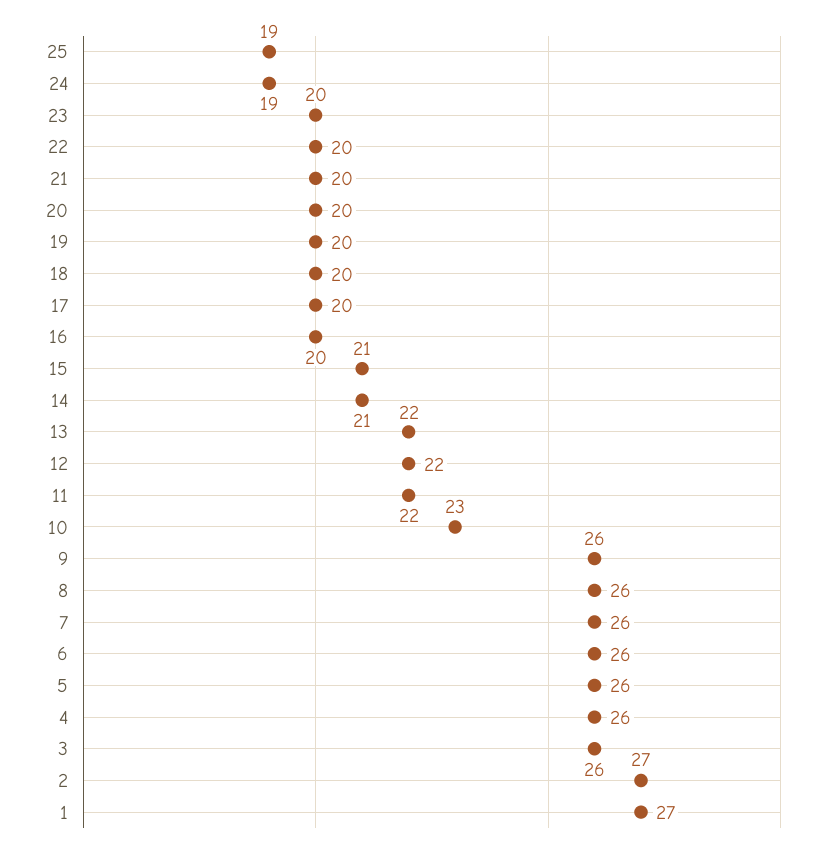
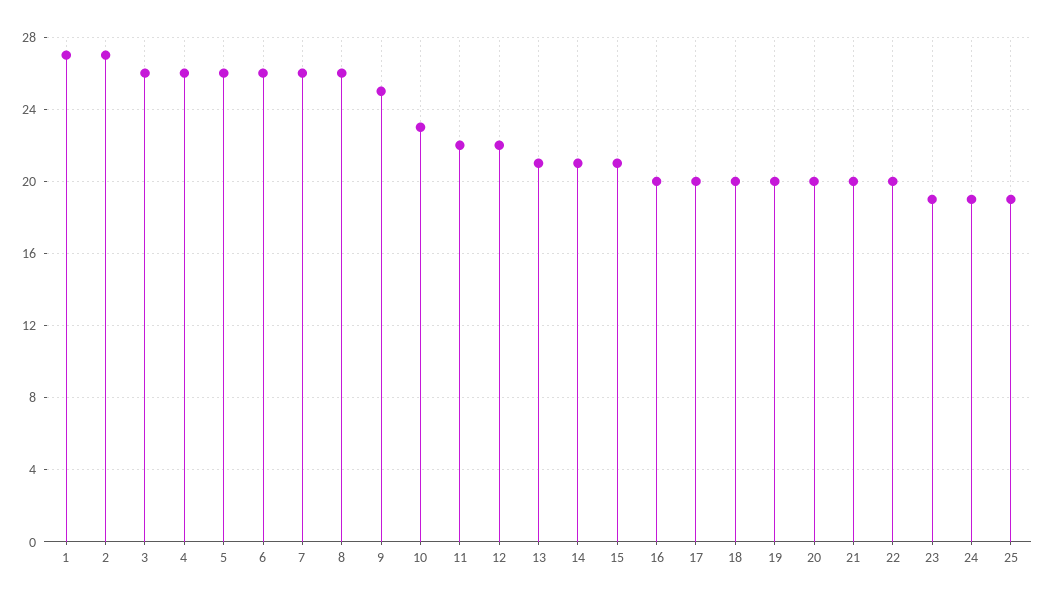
23: 20 -> 19
13: 22 -> 21
9: 26 -> 25

